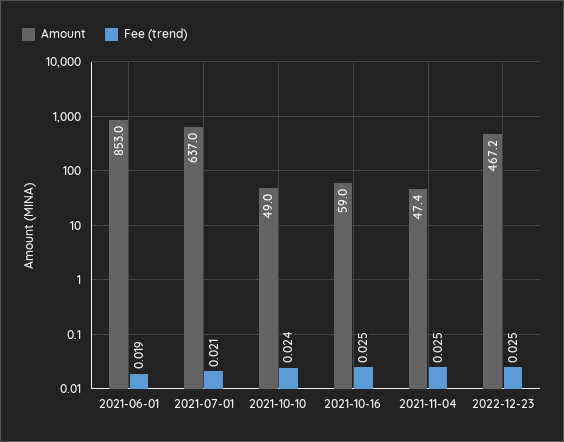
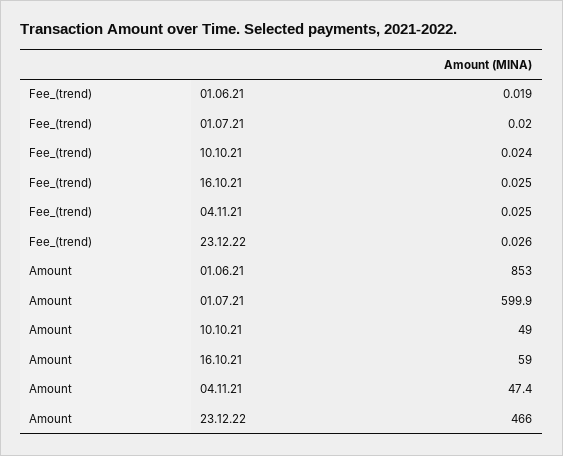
Amount, 2021-07-01: 637 -> 599.9
Fee (trend), 2021-07-01: 0.021 -> 0.02
Amount, 2022-12-23: 467.2 -> 466
Fee (trend), 2022-12-23: 0.025 -> 0.026

